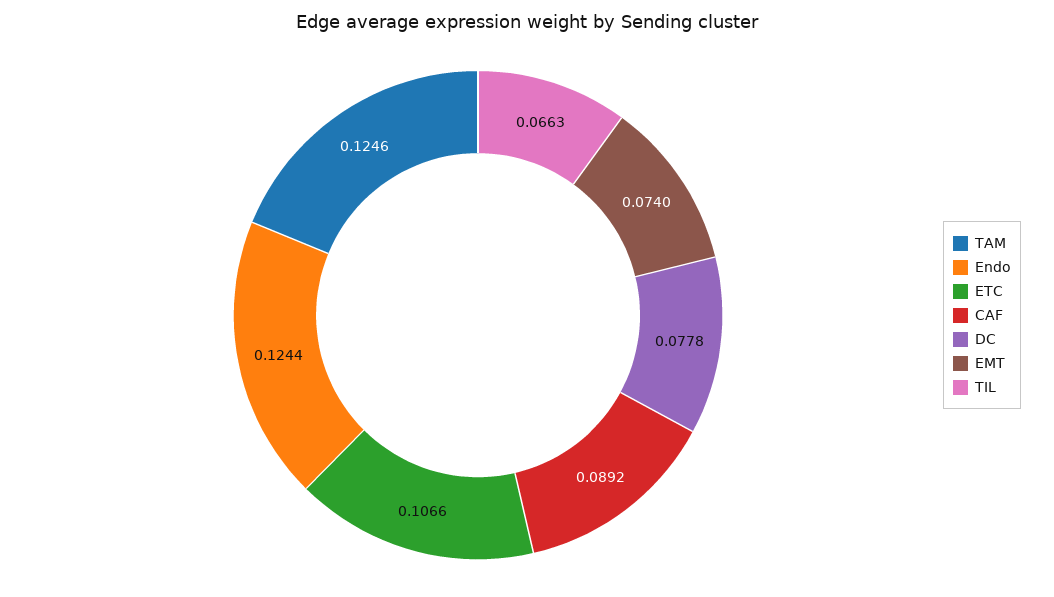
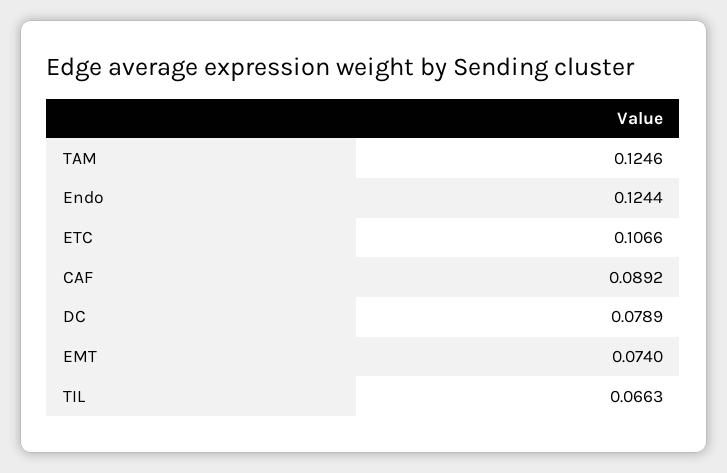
DC: 0.0778 -> 0.0789

